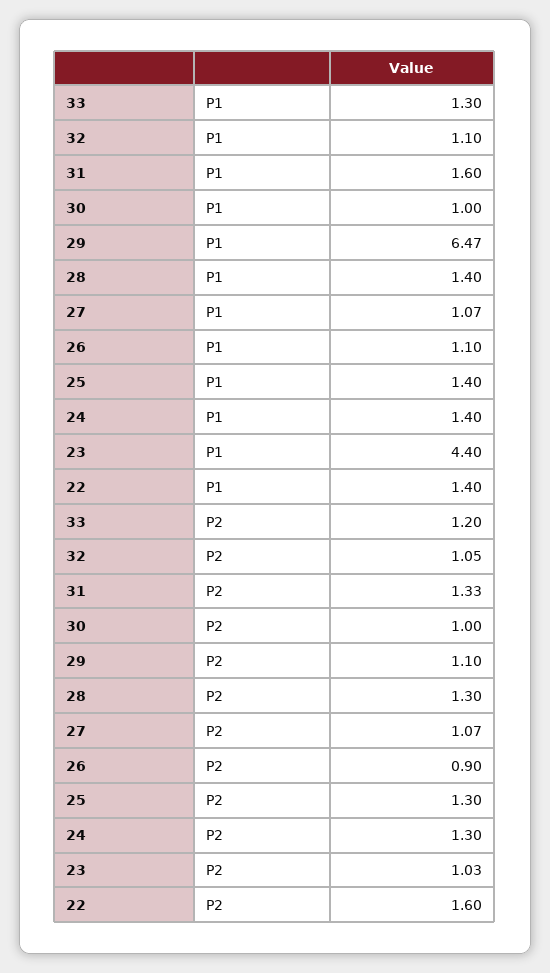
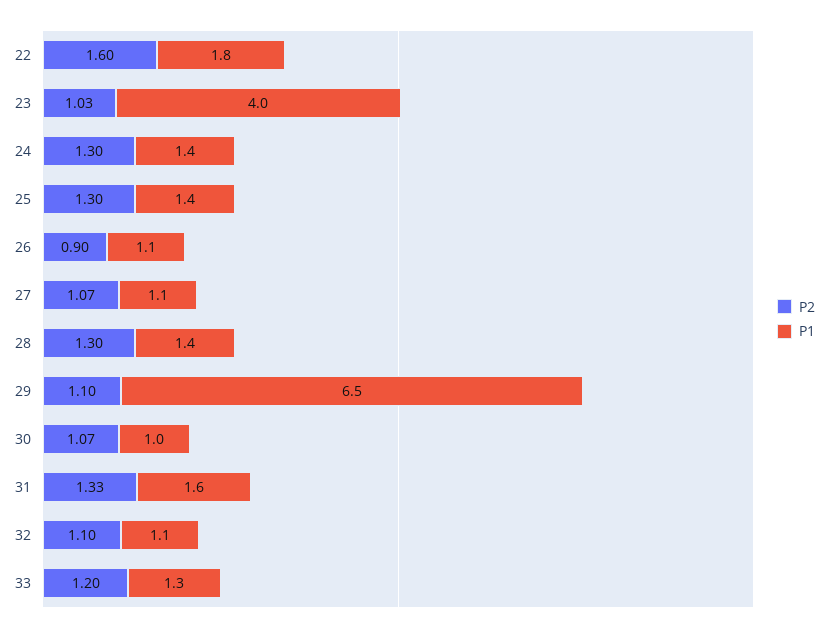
P1, 23: 4.4 -> 4
P1, 22: 1.4 -> 1.8
P2, 32: 1.05 -> 1.1
P2, 30: 1 -> 1.07

